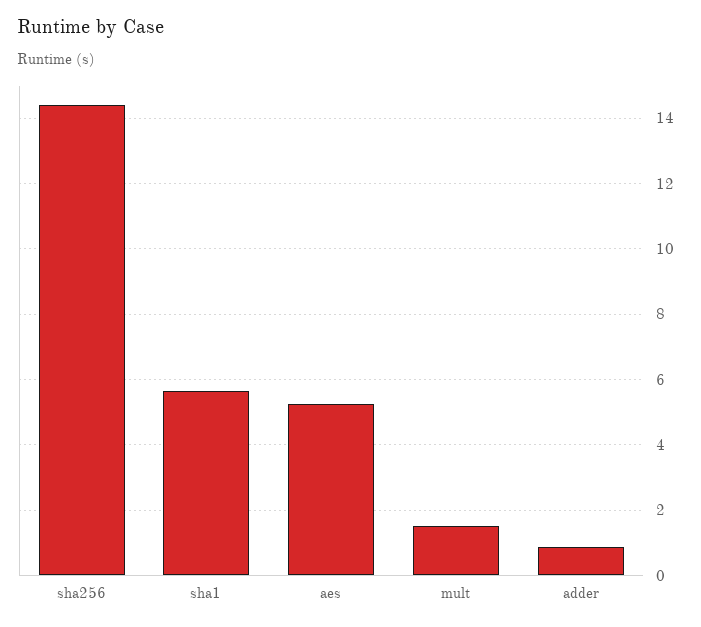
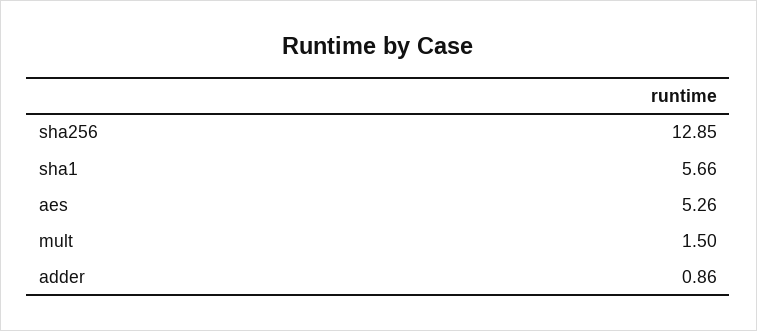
sha256: 14.4 -> 12.85

